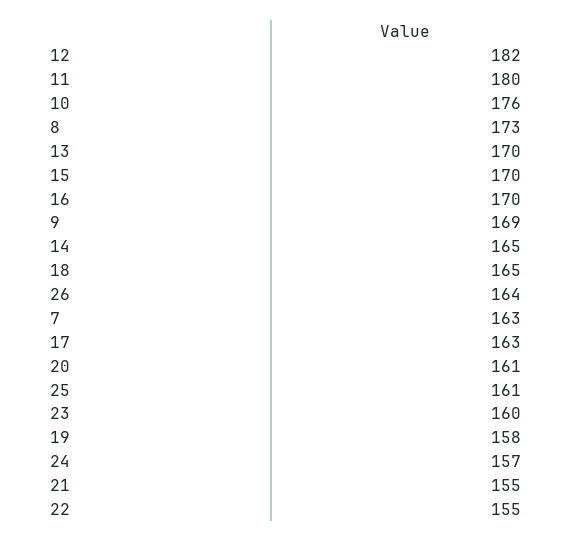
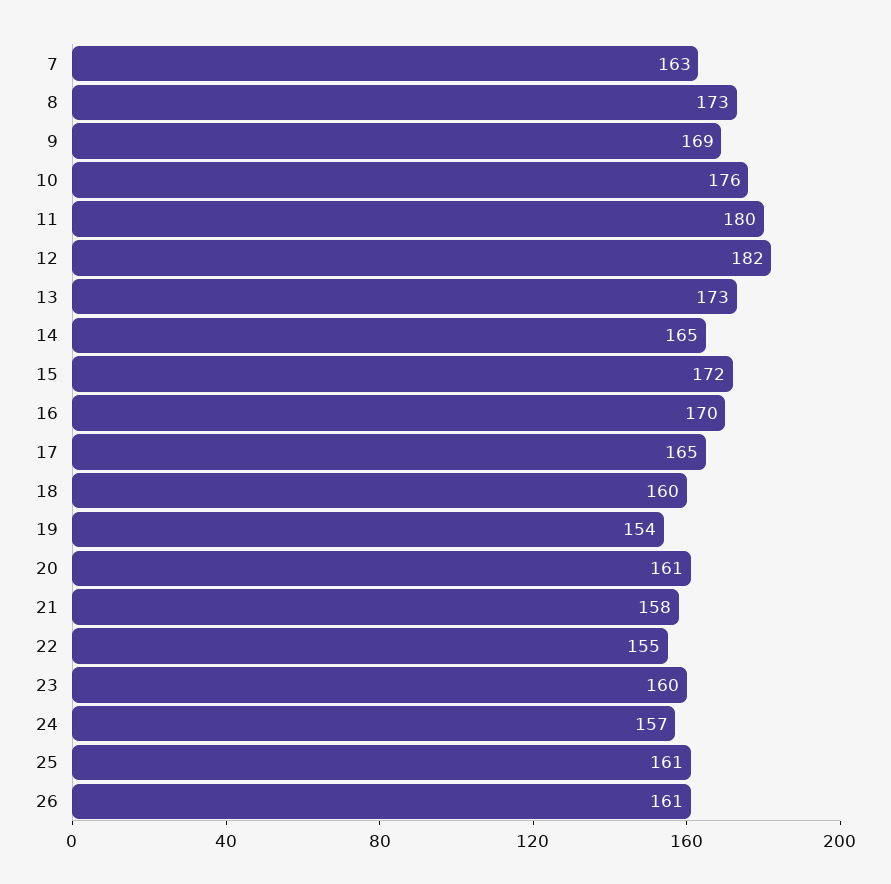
13: 170 -> 173
15: 170 -> 172
18: 165 -> 160
26: 164 -> 161
17: 163 -> 165
19: 158 -> 154
21: 155 -> 158

